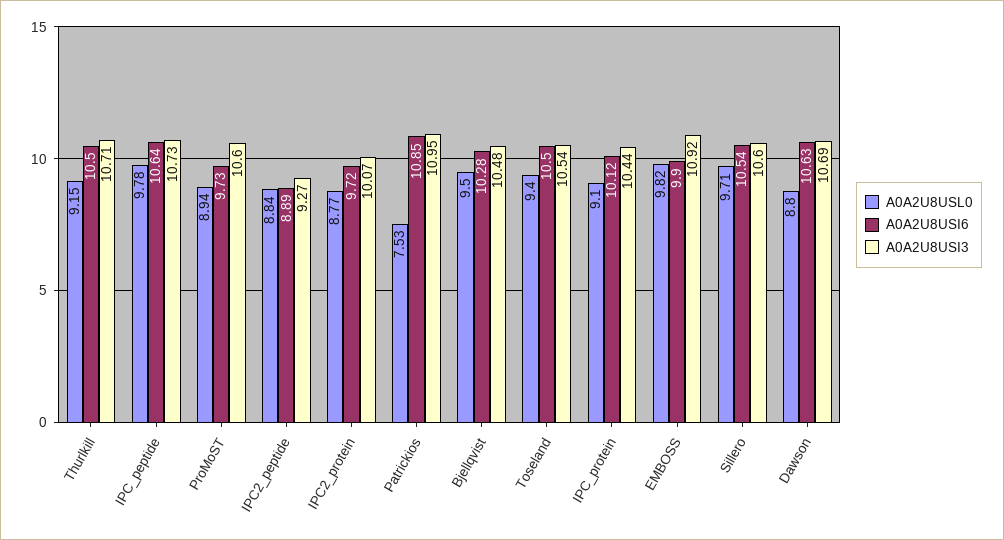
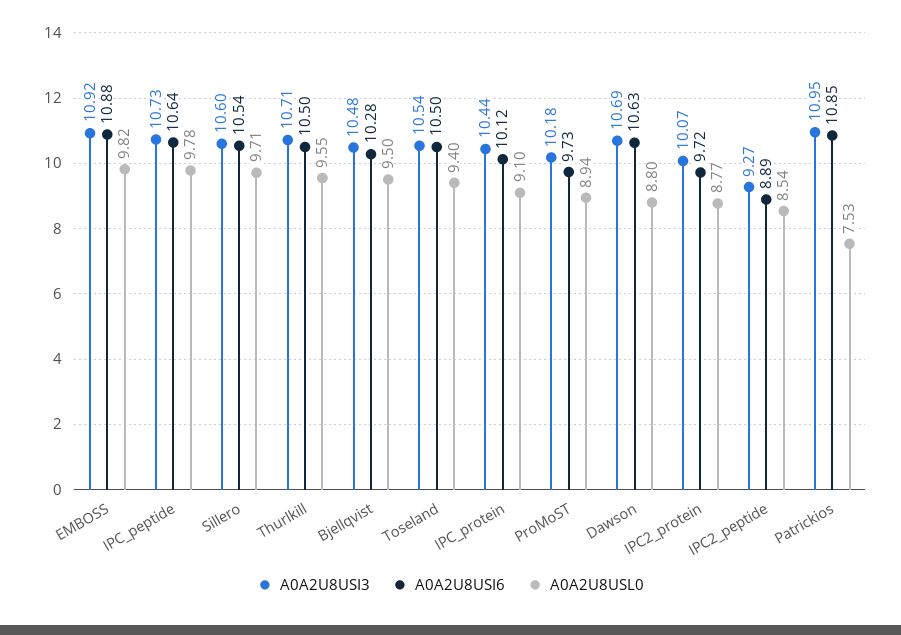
A0A2U8USL0, Thurlkill: 9.15 -> 9.55
A0A2U8USI3, ProMoST: 10.6 -> 10.18
A0A2U8USL0, IPC2_peptide: 8.84 -> 8.54
A0A2U8USI6, EMBOSS: 9.9 -> 10.88

